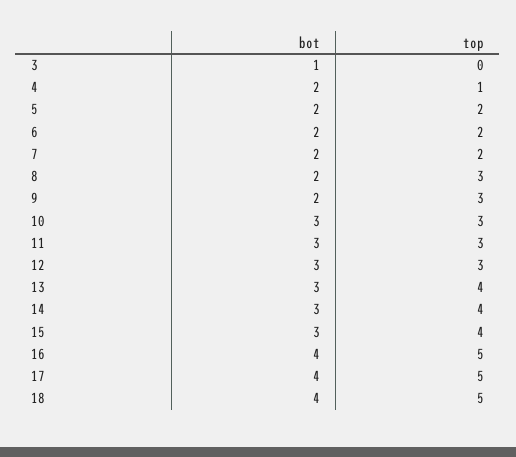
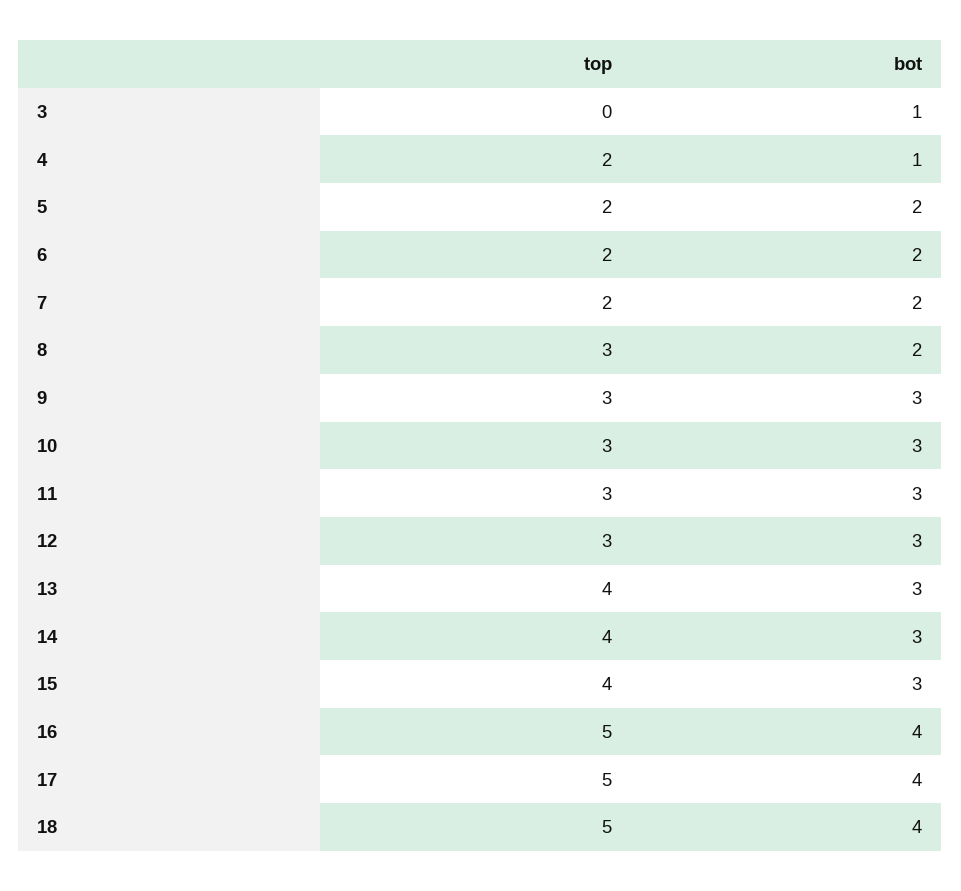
bot, 4: 2 -> 1
top, 4: 1 -> 2
bot, 9: 2 -> 3

